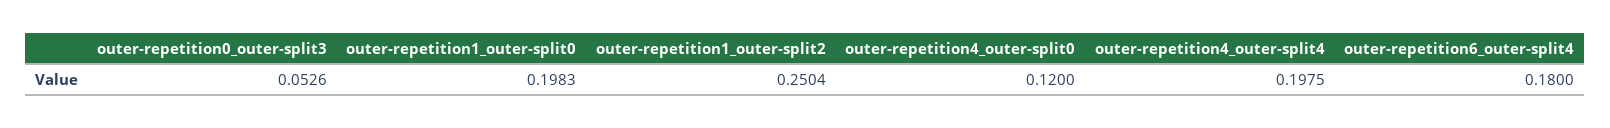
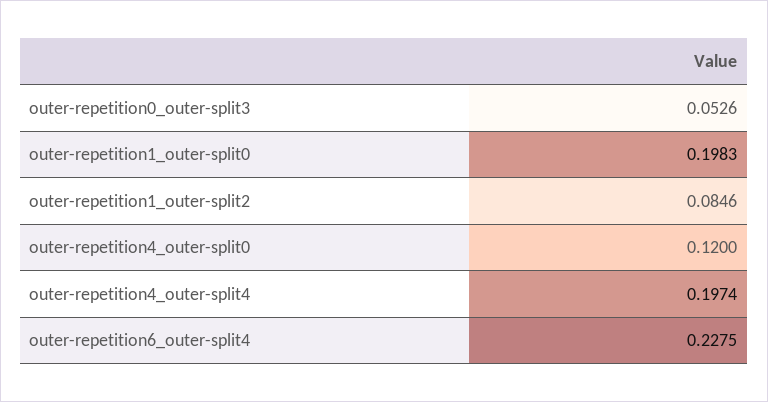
outer-repetition1_outer-split2: 0.2504 -> 0.0846
outer-repetition4_outer-split4: 0.1975 -> 0.1974
outer-repetition6_outer-split4: 0.18 -> 0.2275

